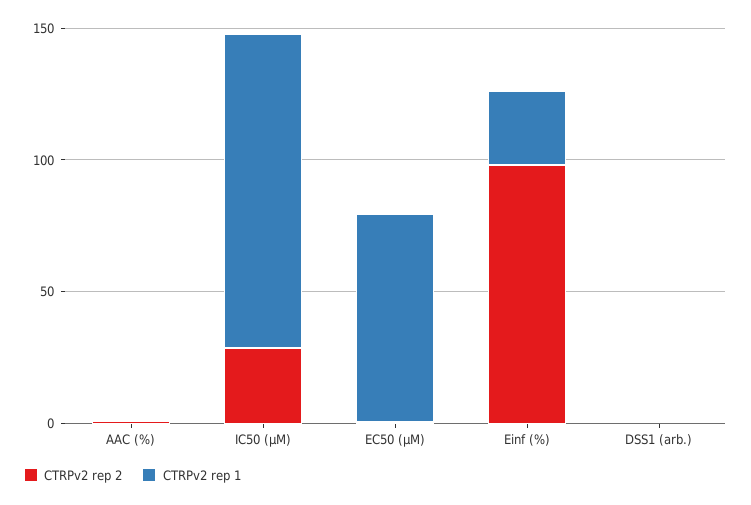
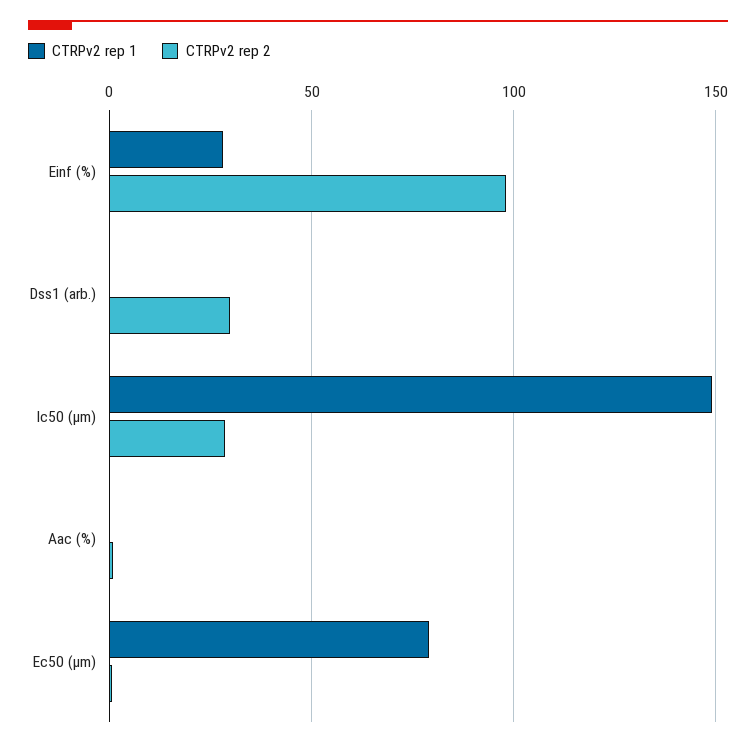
CTRPv2 rep 1, IC50 (µM): 120 -> 150
CTRPv2 rep 2, DSS1 (arb.): 0 -> 30

